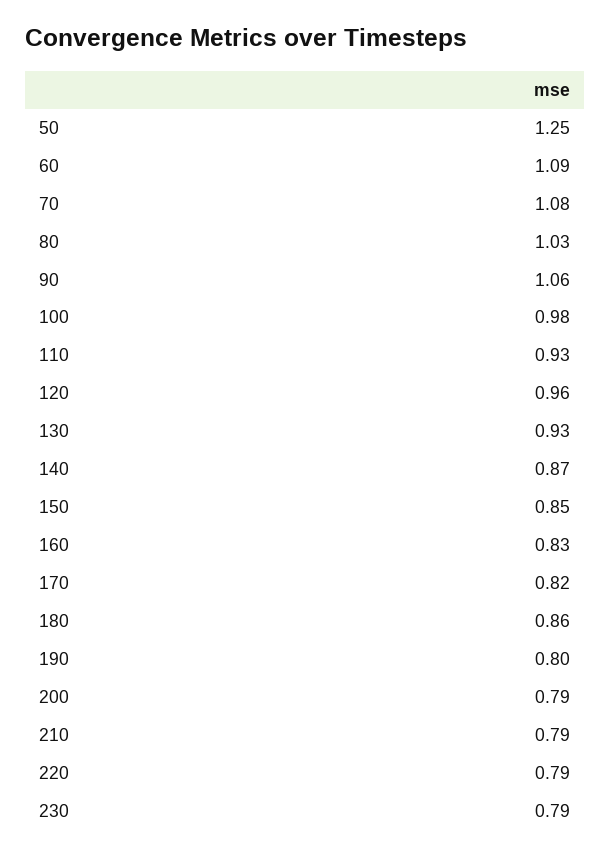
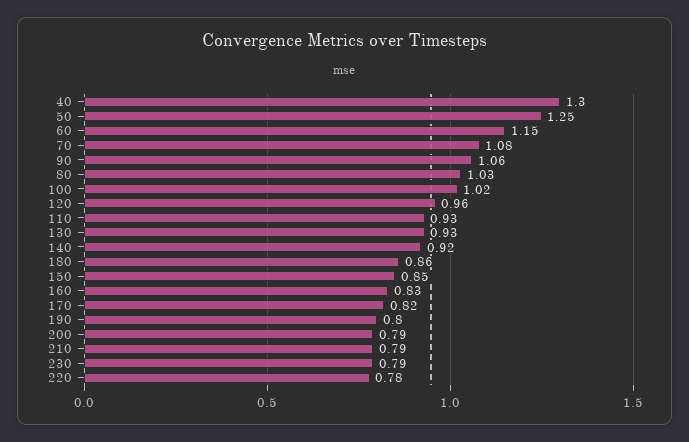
60: 1.09 -> 1.15
100: 0.98 -> 1.02
140: 0.87 -> 0.92
220: 0.79 -> 0.78
40: none -> 1.3

